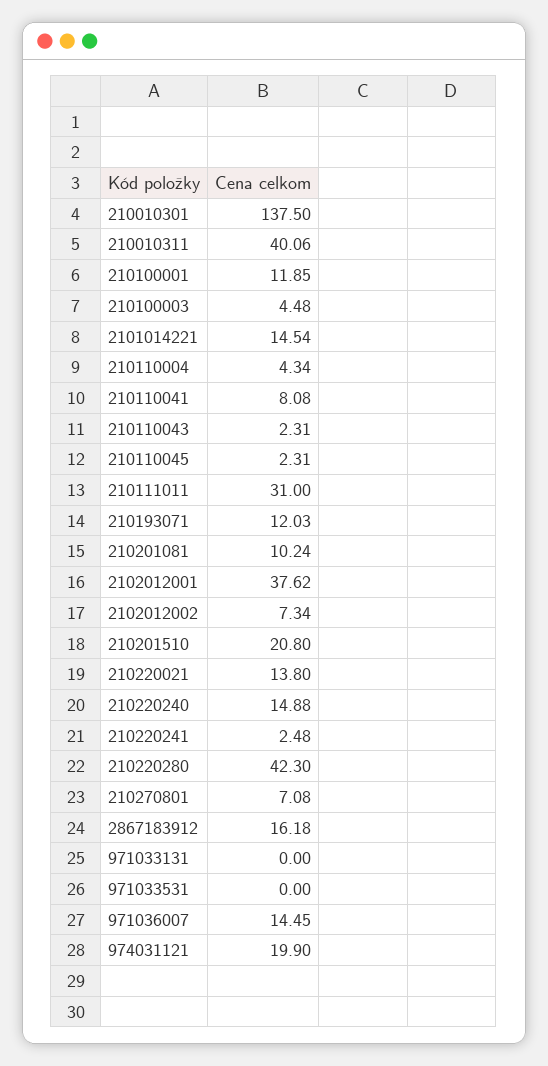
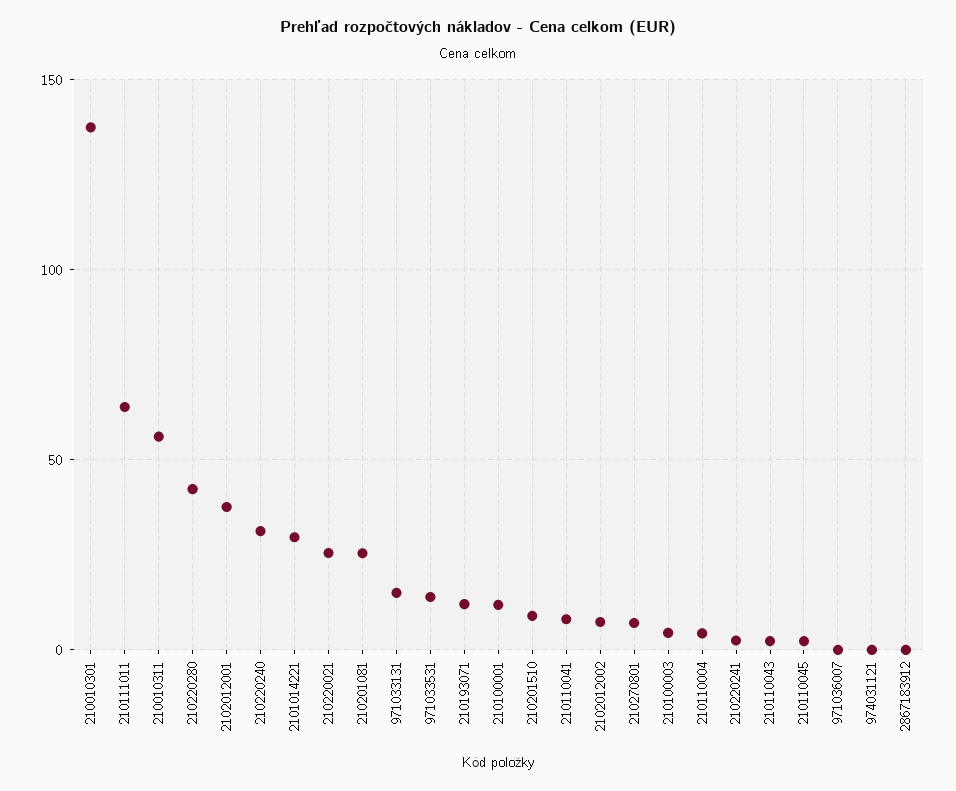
210010311: 40.06 -> 55
2101014221: 14.54 -> 30
210111011: 31 -> 65
210201081: 10.24 -> 25
210201510: 20.8 -> 10
210220021: 13.8 -> 25
210220240: 14.88 -> 30
2867183912: 16.18 -> 0
971033131: 0 -> 15
971033531: 0 -> 15
971036007: 14.45 -> 0
974031121: 19.9 -> 0

